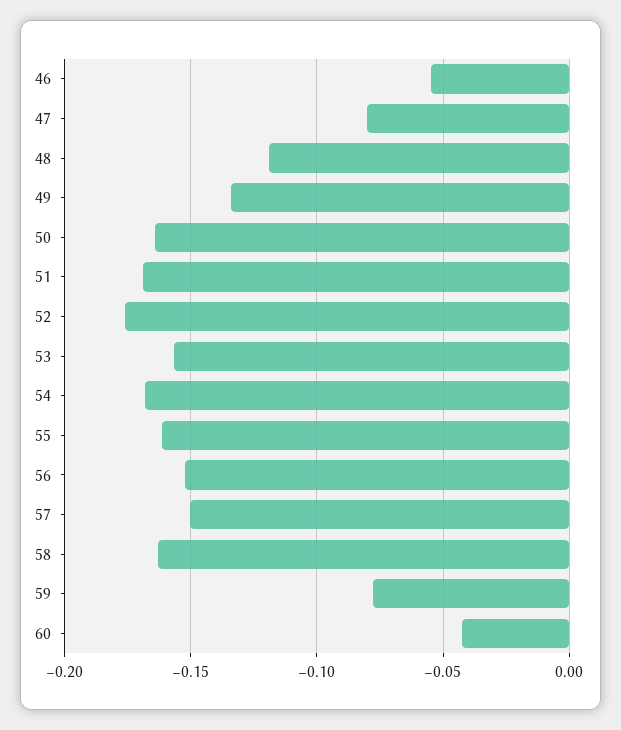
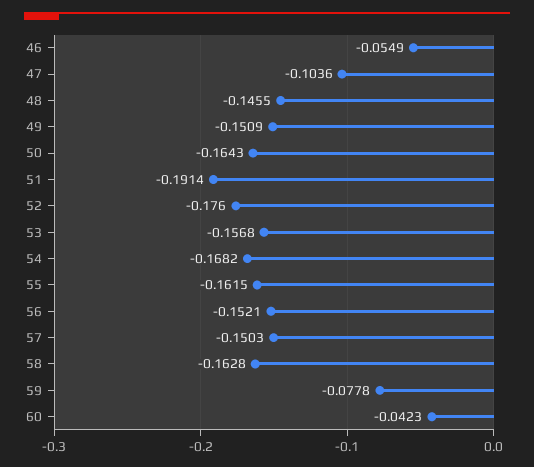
47: -0.08 -> -0.1036
48: -0.12 -> -0.1455
49: -0.135 -> -0.1509
51: -0.17 -> -0.1914

